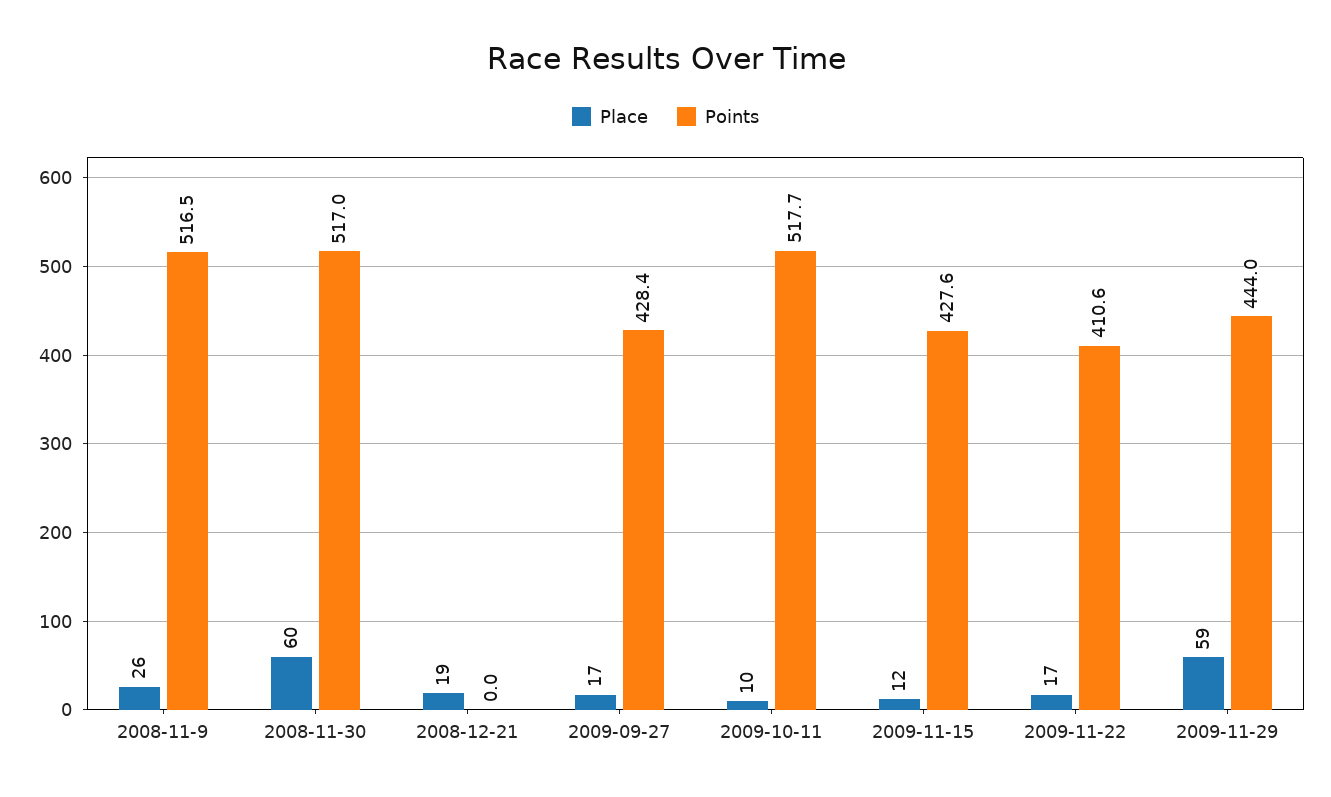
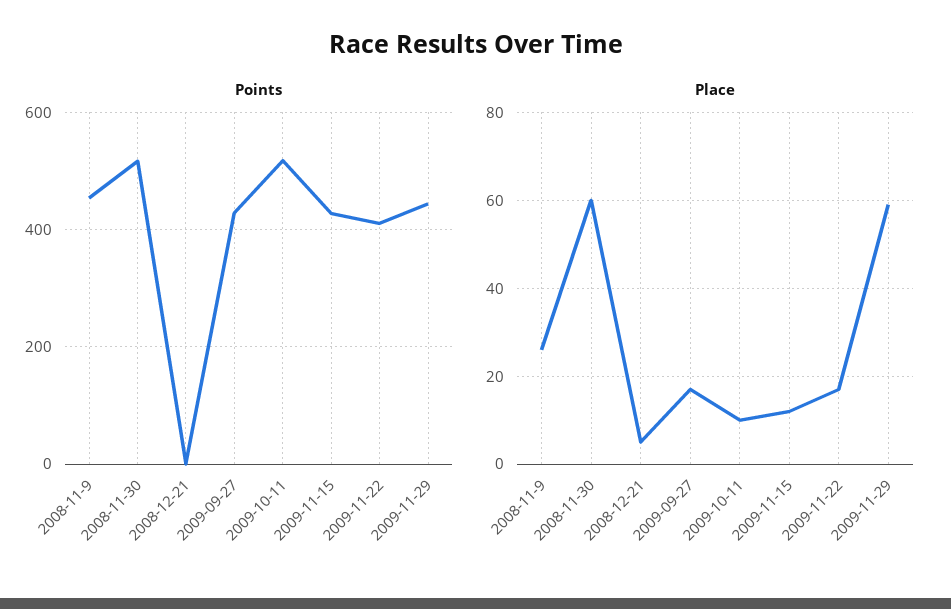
Points, 2008-11-9: 516.5 -> 460
Place, 2008-12-21: 19 -> 5

